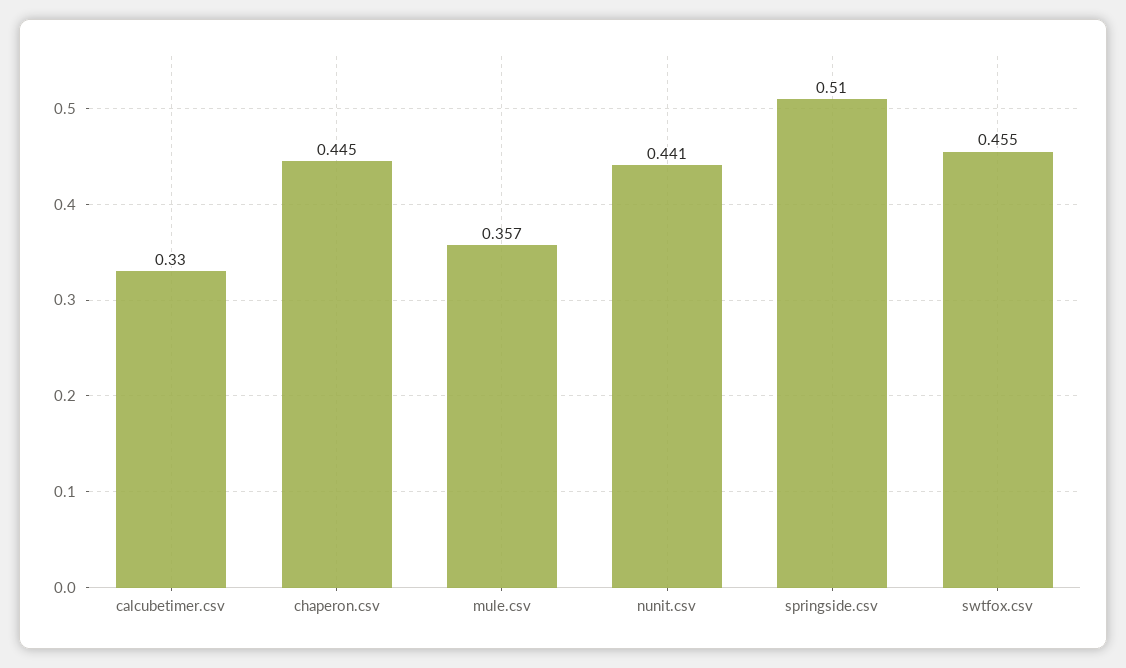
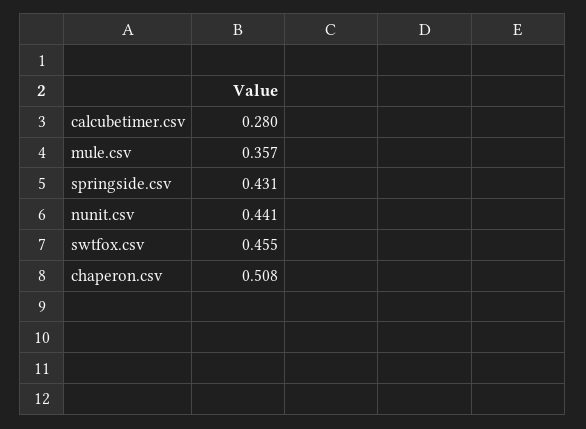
calcubetimer.csv: 0.33 -> 0.28
chaperon.csv: 0.445 -> 0.508
springside.csv: 0.51 -> 0.431

